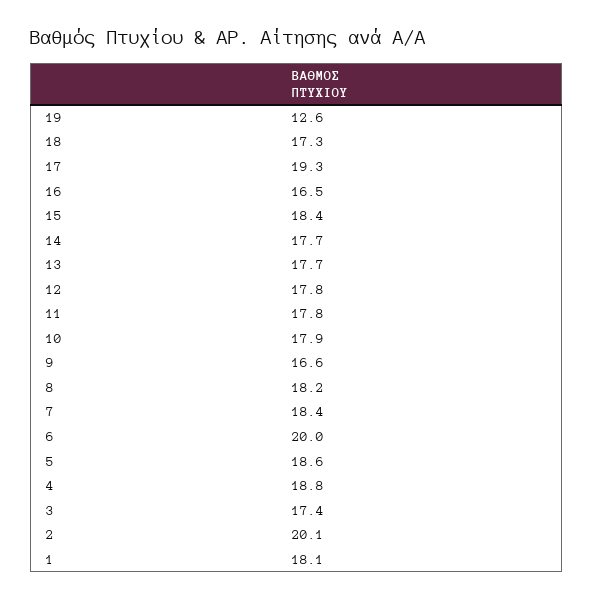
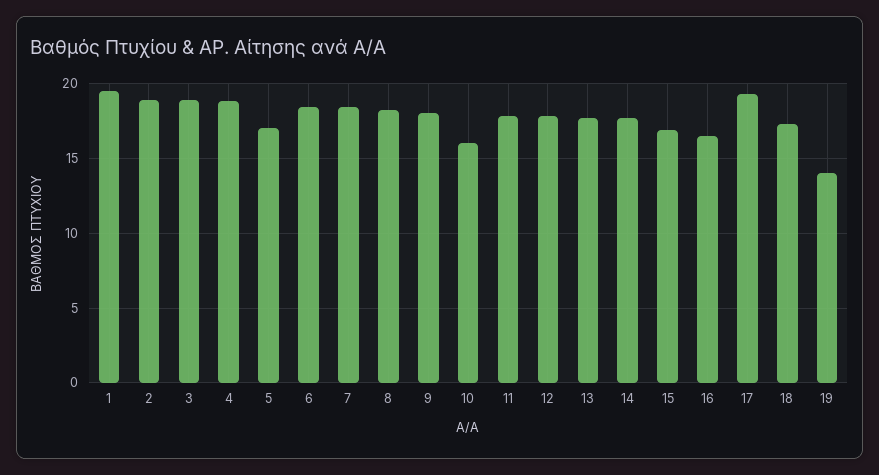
19: 12.6 -> 14
15: 18.4 -> 17
10: 17.9 -> 16
9: 16.6 -> 18
6: 20 -> 18.5
5: 18.6 -> 17
3: 17.4 -> 19
2: 20.1 -> 19
1: 18.1 -> 19.5

